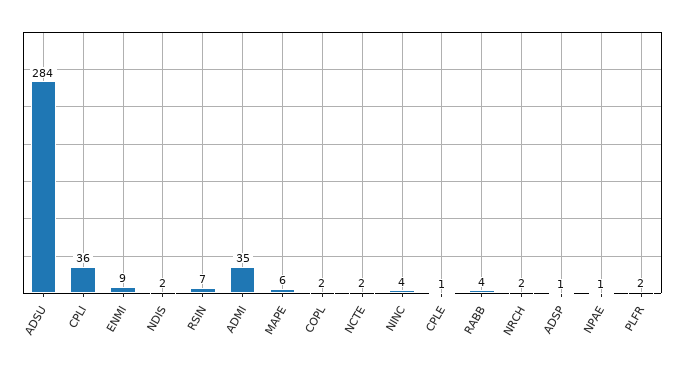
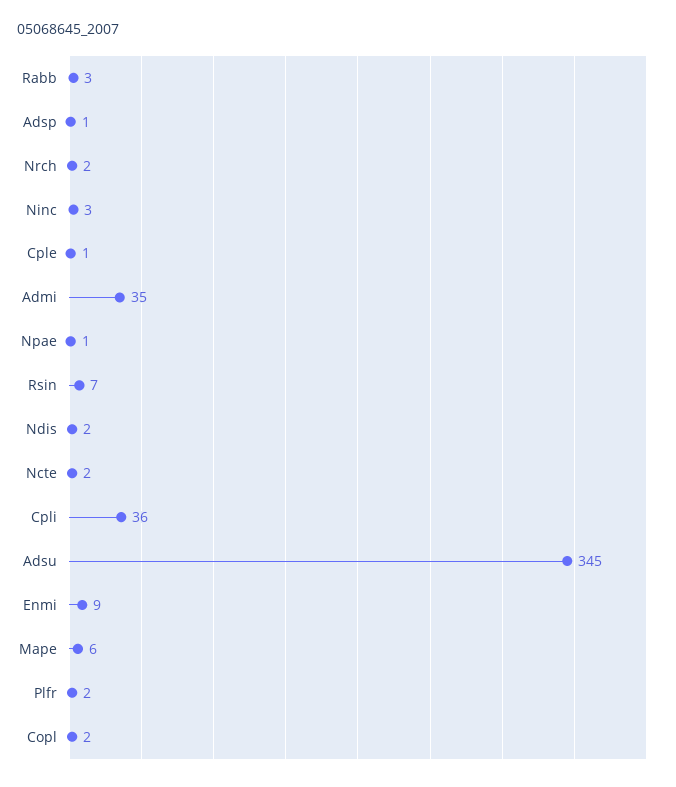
ADSU: 284 -> 345
NINC: 4 -> 3
RABB: 4 -> 3

